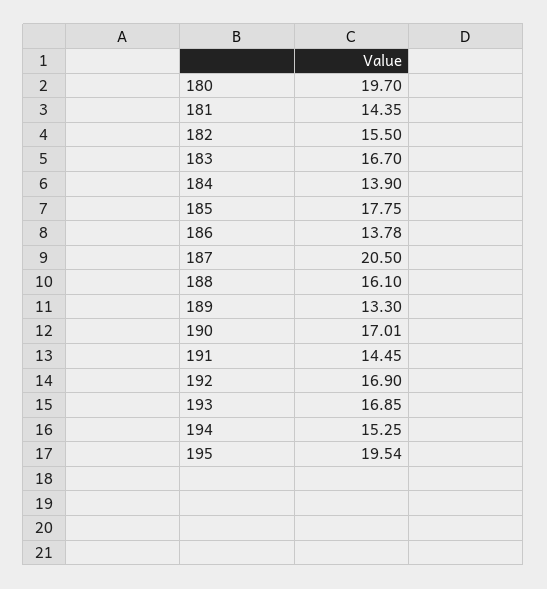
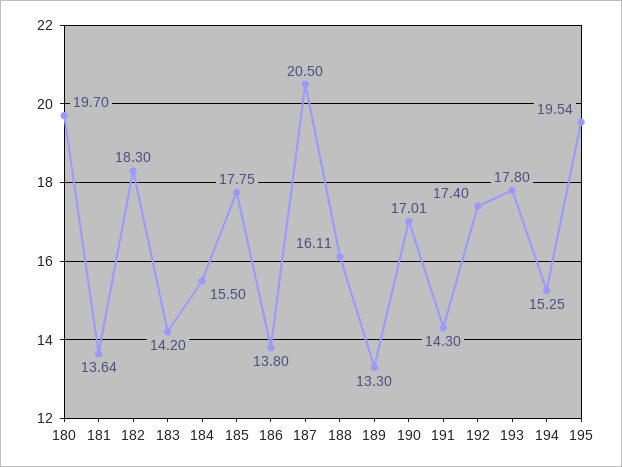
181: 14.35 -> 13.64
182: 15.5 -> 18.3
183: 16.7 -> 14.2
184: 13.9 -> 15.5
186: 13.78 -> 13.8
188: 16.1 -> 16.11
191: 14.45 -> 14.3
192: 16.9 -> 17.4
193: 16.85 -> 17.8

